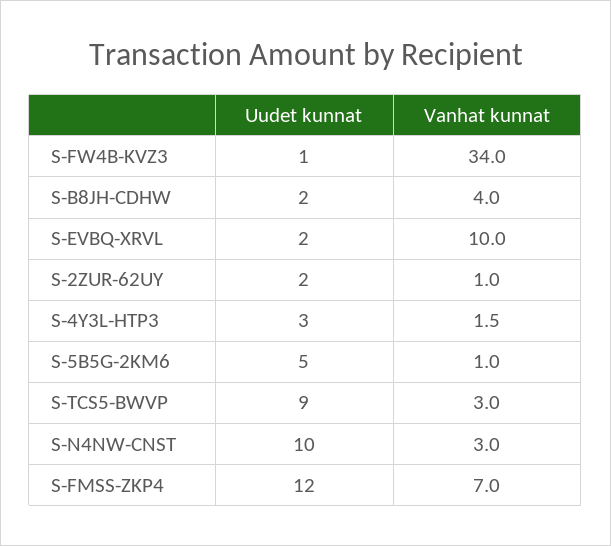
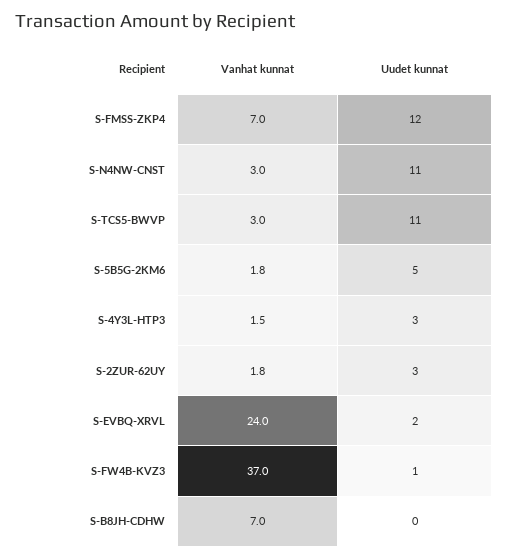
Vanhat kunnat, S-FW4B-KVZ3: 34 -> 37
Uudet kunnat, S-B8JH-CDHW: 2 -> 0
Vanhat kunnat, S-B8JH-CDHW: 4 -> 7
Vanhat kunnat, S-EVBQ-XRVL: 10 -> 24
Uudet kunnat, S-2ZUR-62UY: 2 -> 3
Vanhat kunnat, S-2ZUR-62UY: 1 -> 1.8
Vanhat kunnat, S-5B5G-2KM6: 1 -> 1.8
Uudet kunnat, S-TCS5-BWVP: 9 -> 11
Uudet kunnat, S-N4NW-CNST: 10 -> 11

